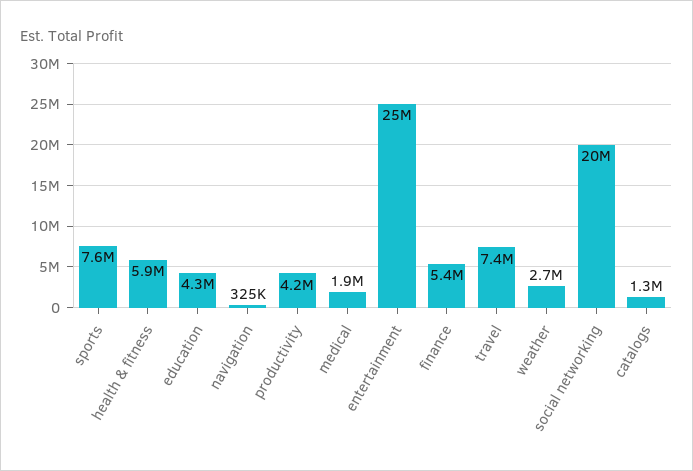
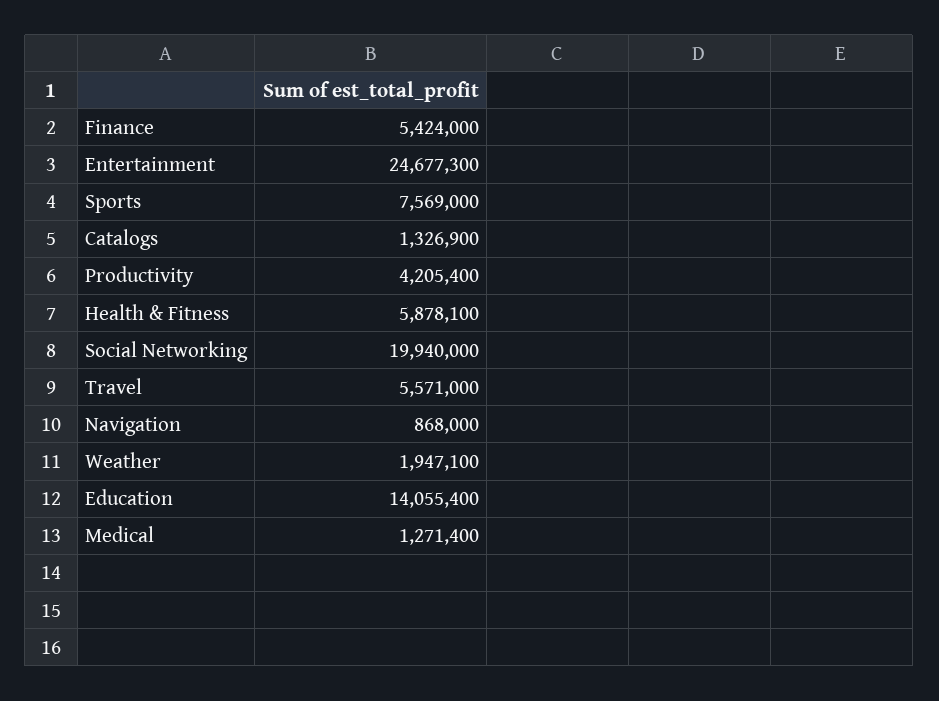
education: 4300000 -> 14055400
navigation: 325000 -> 868000
medical: 1900000 -> 1271400
travel: 7400000 -> 5571000
weather: 2700000 -> 1947100

